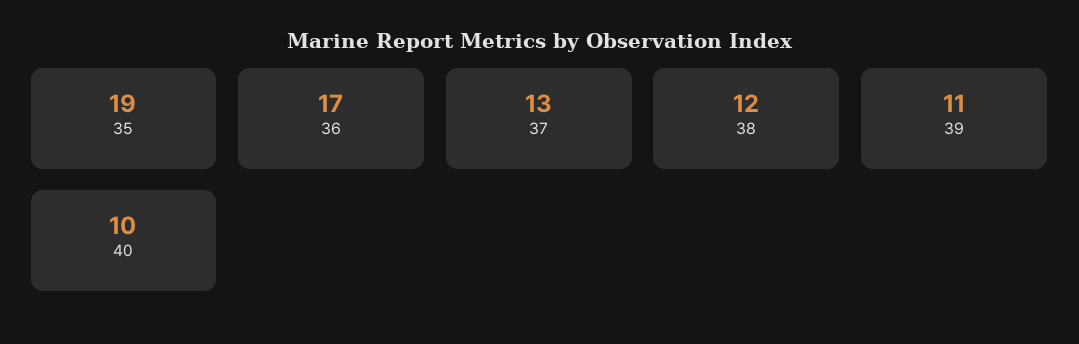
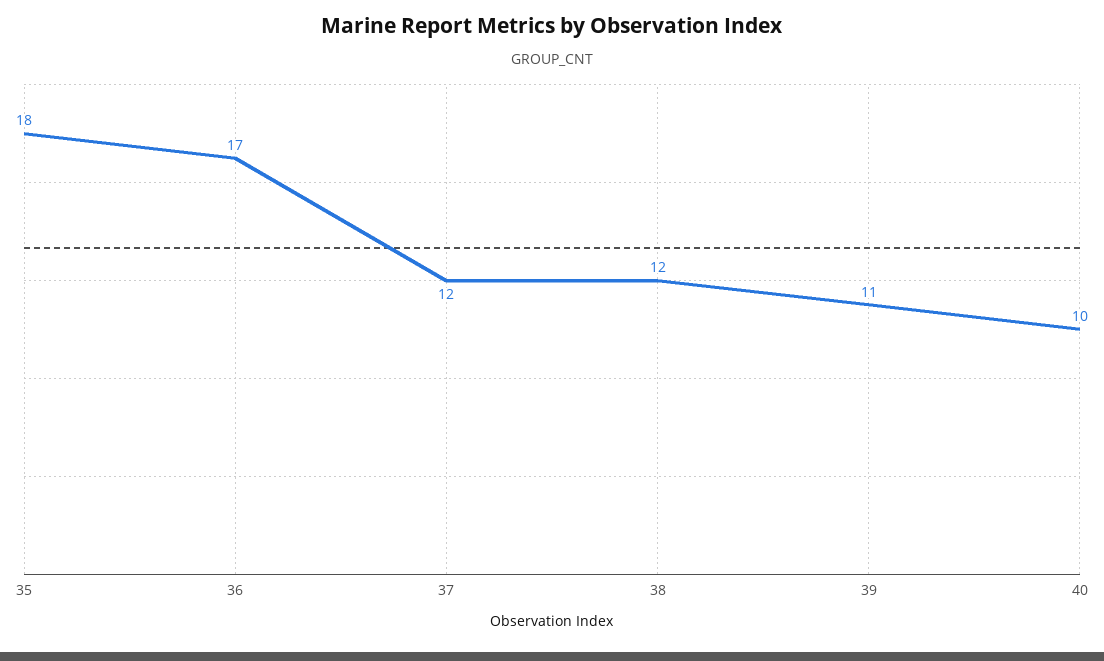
35: 19 -> 18
37: 13 -> 12

